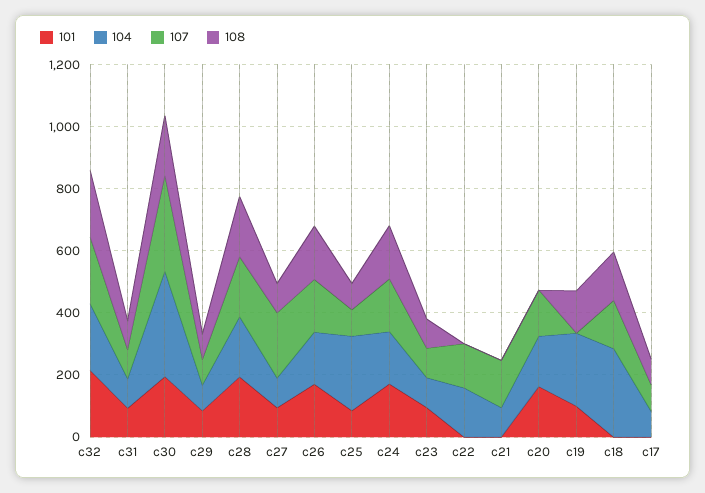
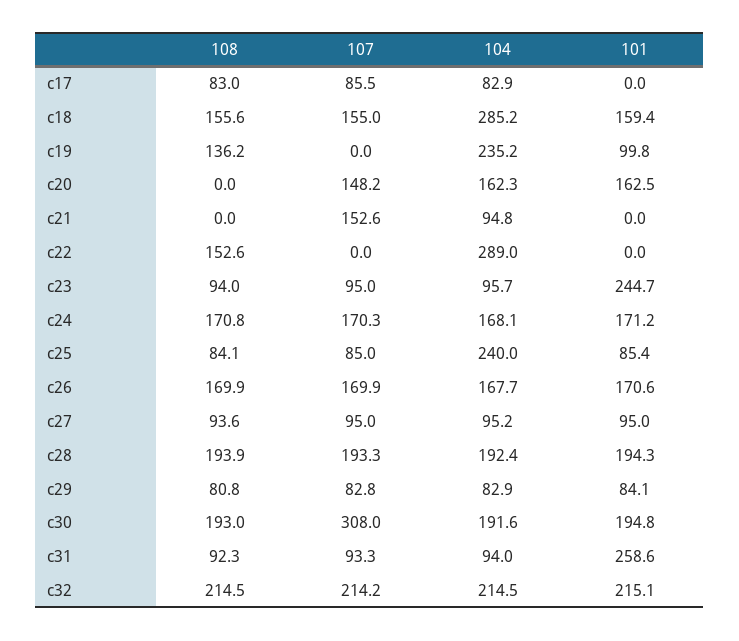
101, c31: 100 -> 258.6
104, c30: 350 -> 191.6
107, c27: 200 -> 95
101, c23: 100 -> 244.7
104, c22: 150 -> 289
107, c22: 150 -> 0
108, c22: 0 -> 152.6
101, c18: 0 -> 159.4

